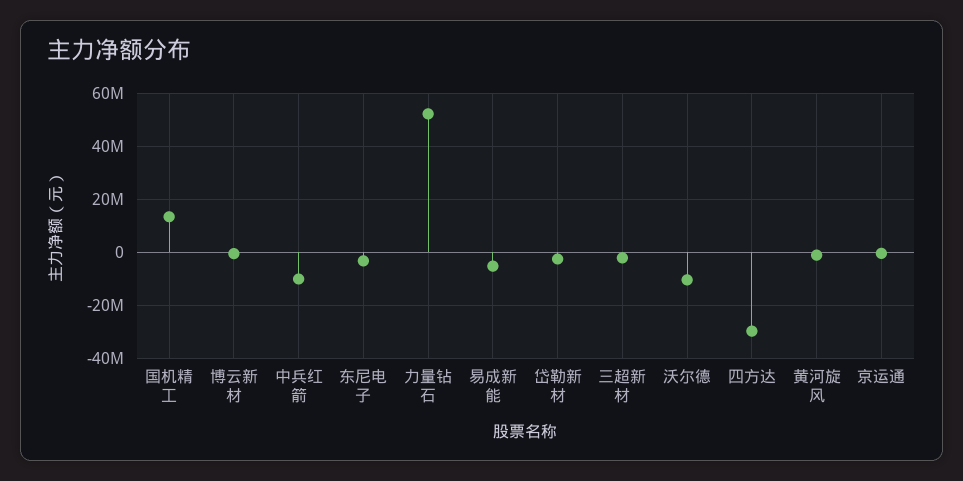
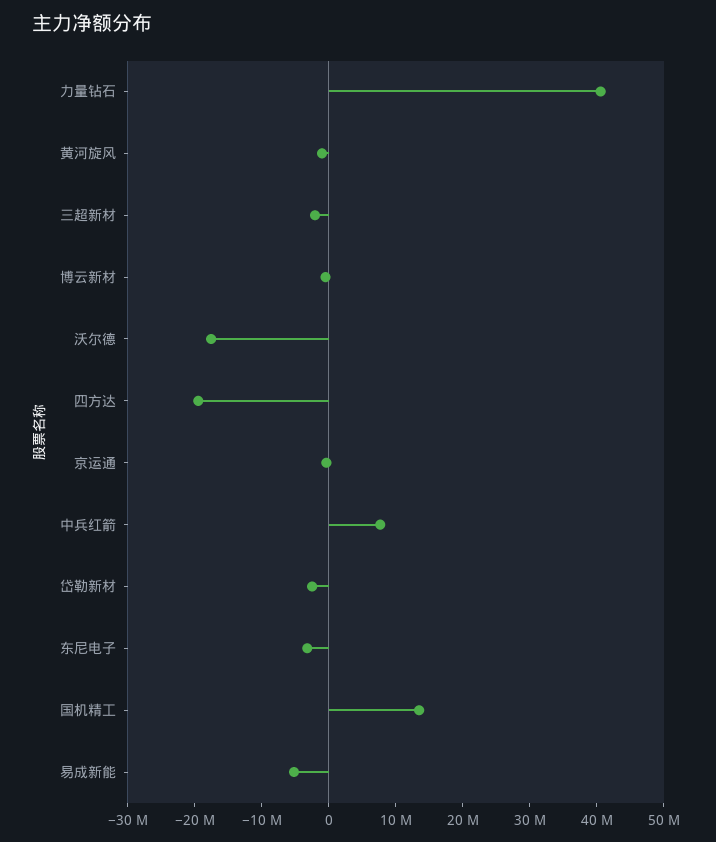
中兵红箭: -10000000 -> 8000000
力量钻石: 52500000 -> 40000000
沃尔德: -10000000 -> -18000000
四方达: -30000000 -> -20000000

